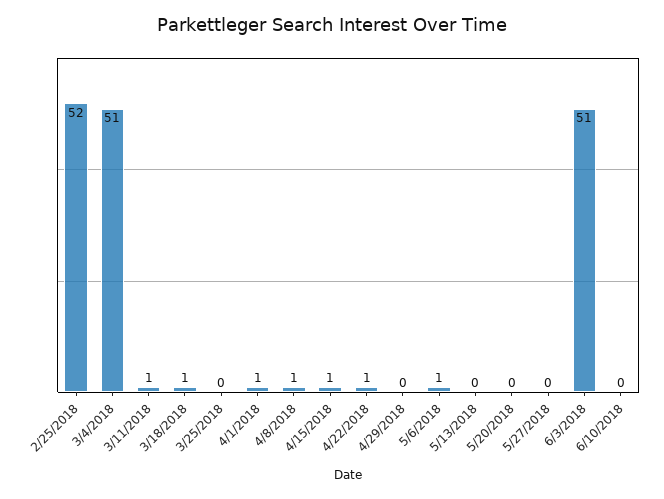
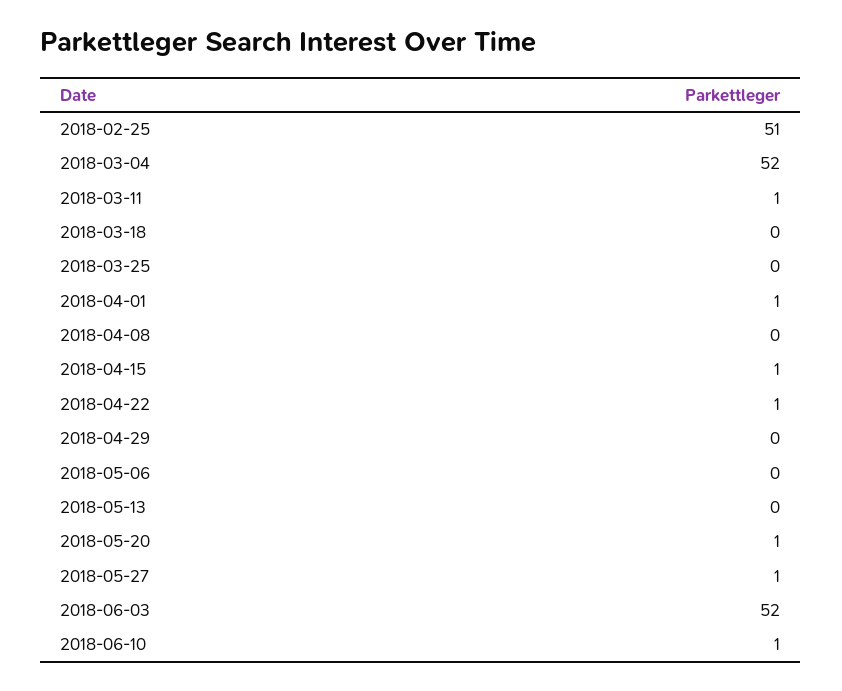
2/25/2018: 52 -> 51
3/4/2018: 51 -> 52
3/18/2018: 1 -> 0
4/8/2018: 1 -> 0
5/6/2018: 1 -> 0
5/20/2018: 0 -> 1
5/27/2018: 0 -> 1
6/3/2018: 51 -> 52
6/10/2018: 0 -> 1

